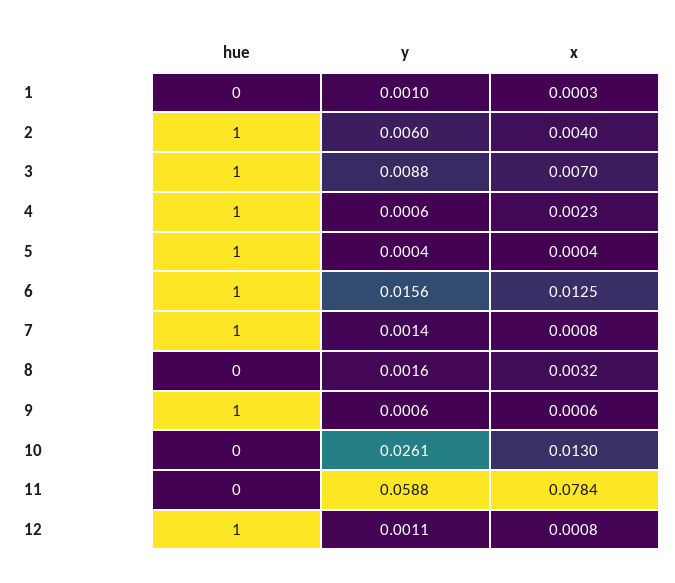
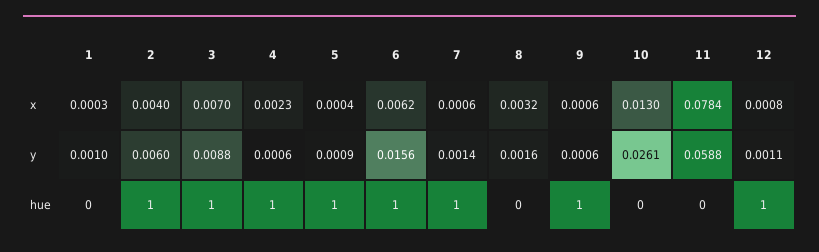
y, 5: 0.0004 -> 0.0009
x, 6: 0.0125 -> 0.0062
x, 7: 0.0008 -> 0.0006

